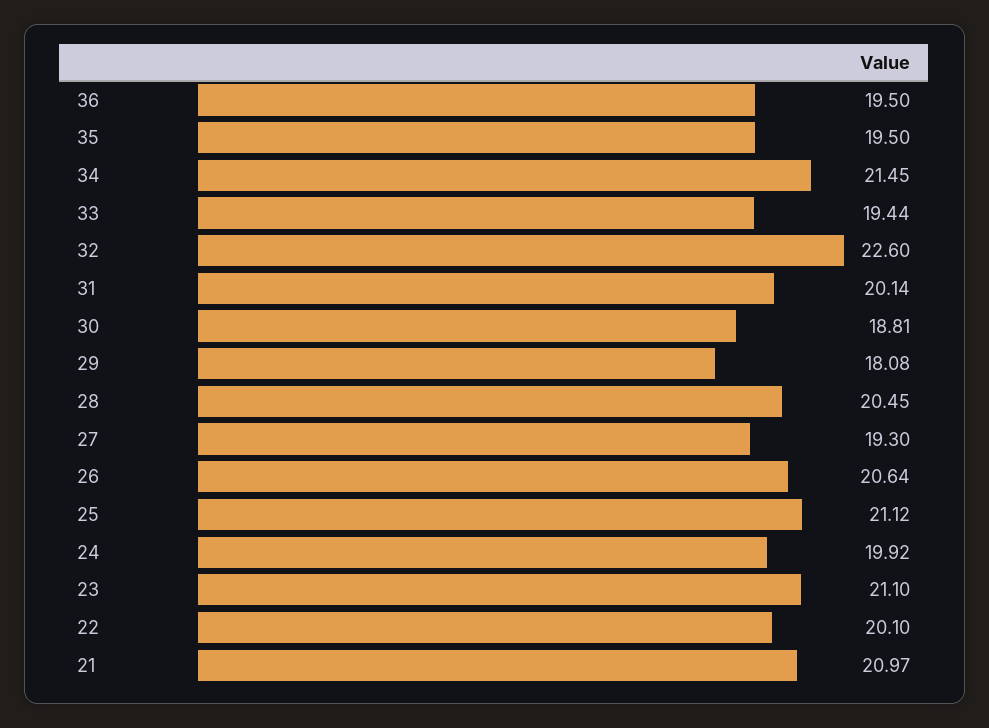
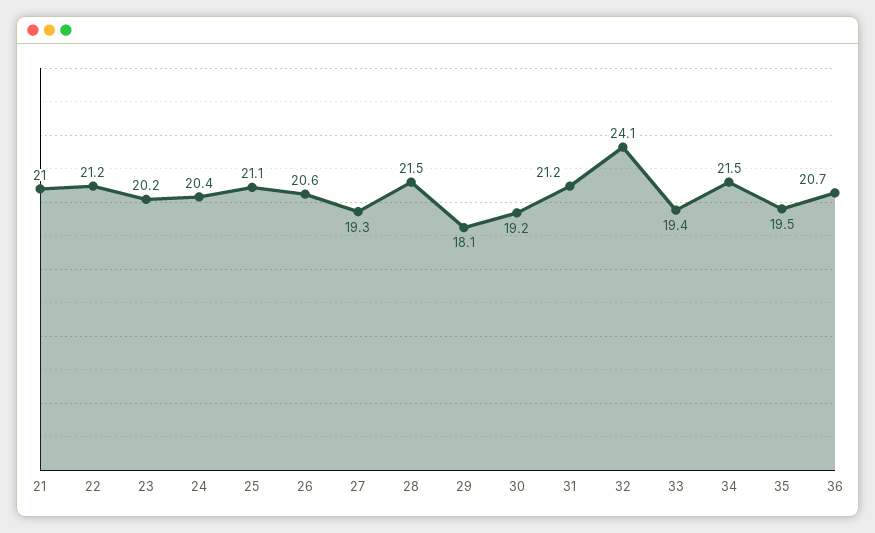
36: 19.5 -> 20.7
32: 22.6 -> 24.1
31: 20.14 -> 21.2
30: 18.81 -> 19.2
28: 20.45 -> 21.5
24: 19.92 -> 20.4
23: 21.1 -> 20.2
22: 20.1 -> 21.2

